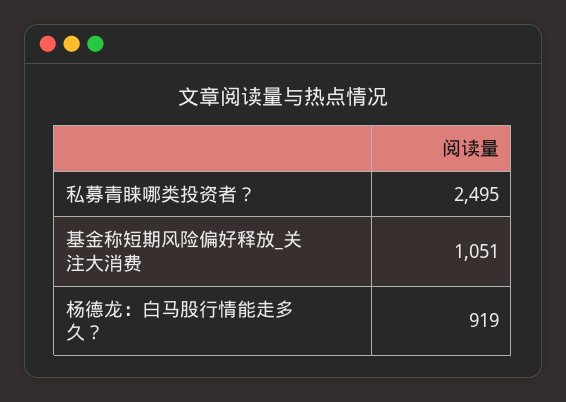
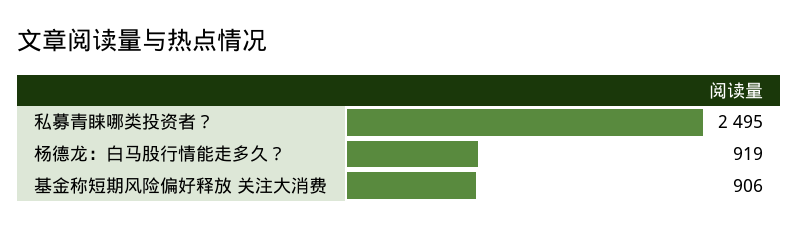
基金称短期风险偏好释放_关注大消费: 1051 -> 906

